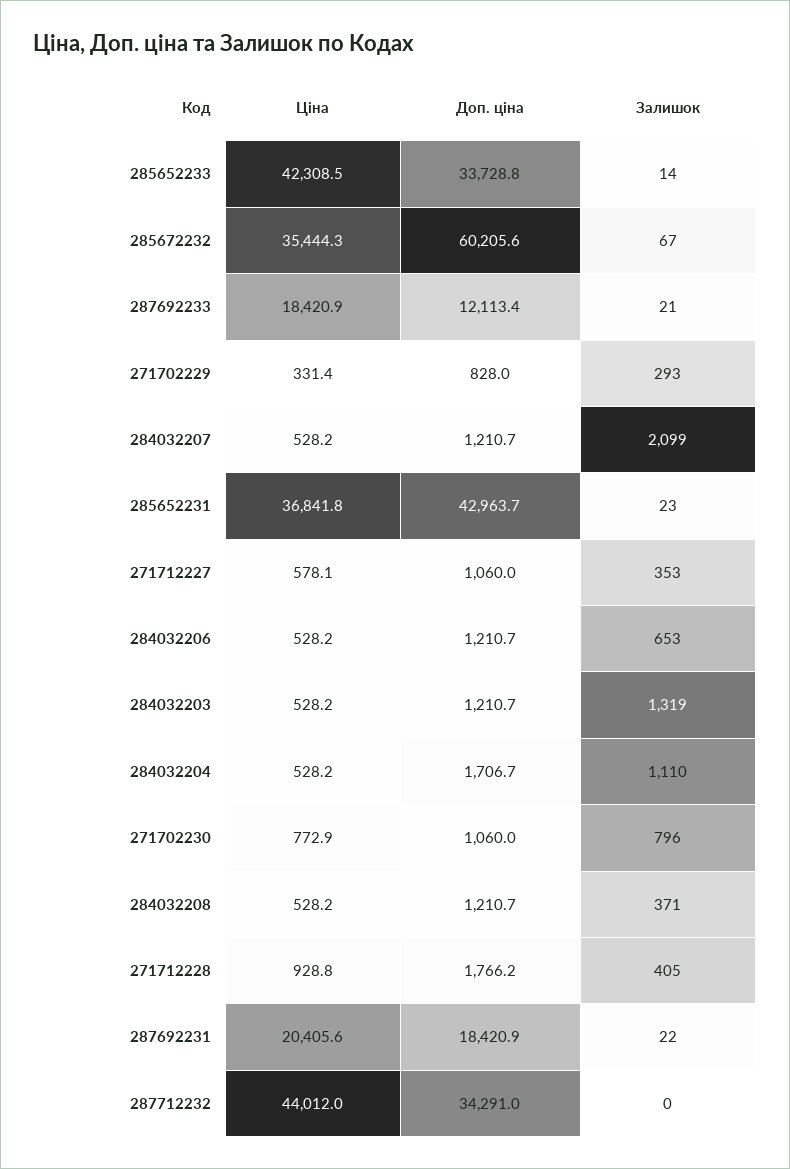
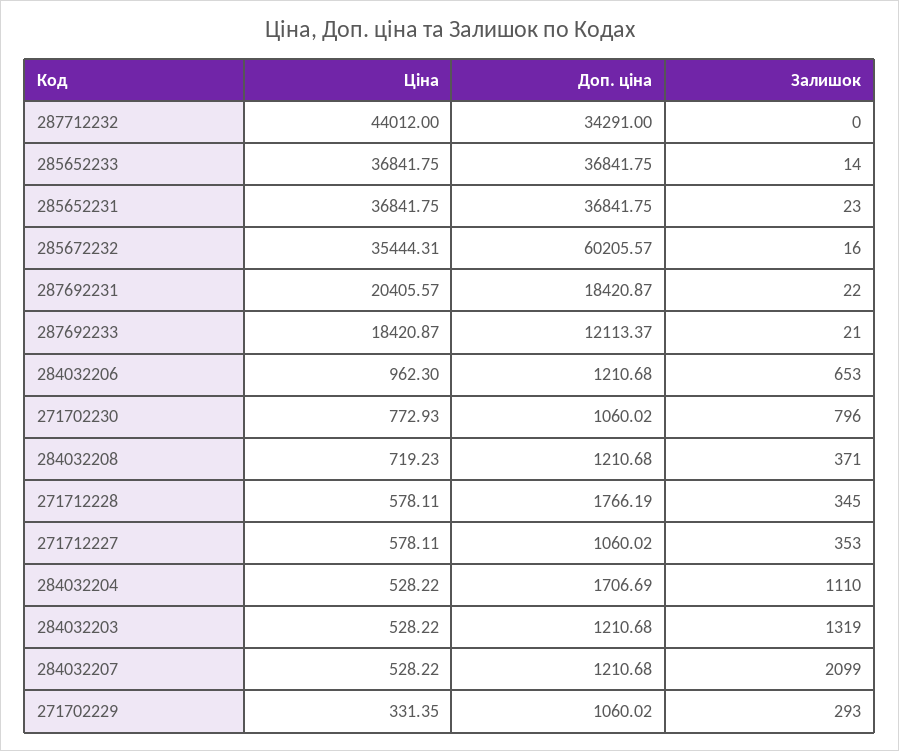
Ціна, 285652233: 42308.5 -> 36841.75
Доп. ціна, 285652233: 33728.8 -> 36841.75
Залишок, 285672232: 67 -> 16
Доп. ціна, 271702229: 828 -> 1060.02
Доп. ціна, 285652231: 42963.7 -> 36841.75
Ціна, 284032206: 528.2 -> 962.3
Ціна, 284032208: 528.2 -> 719.23
Ціна, 271712228: 928.8 -> 578.11
Залишок, 271712228: 405 -> 345

